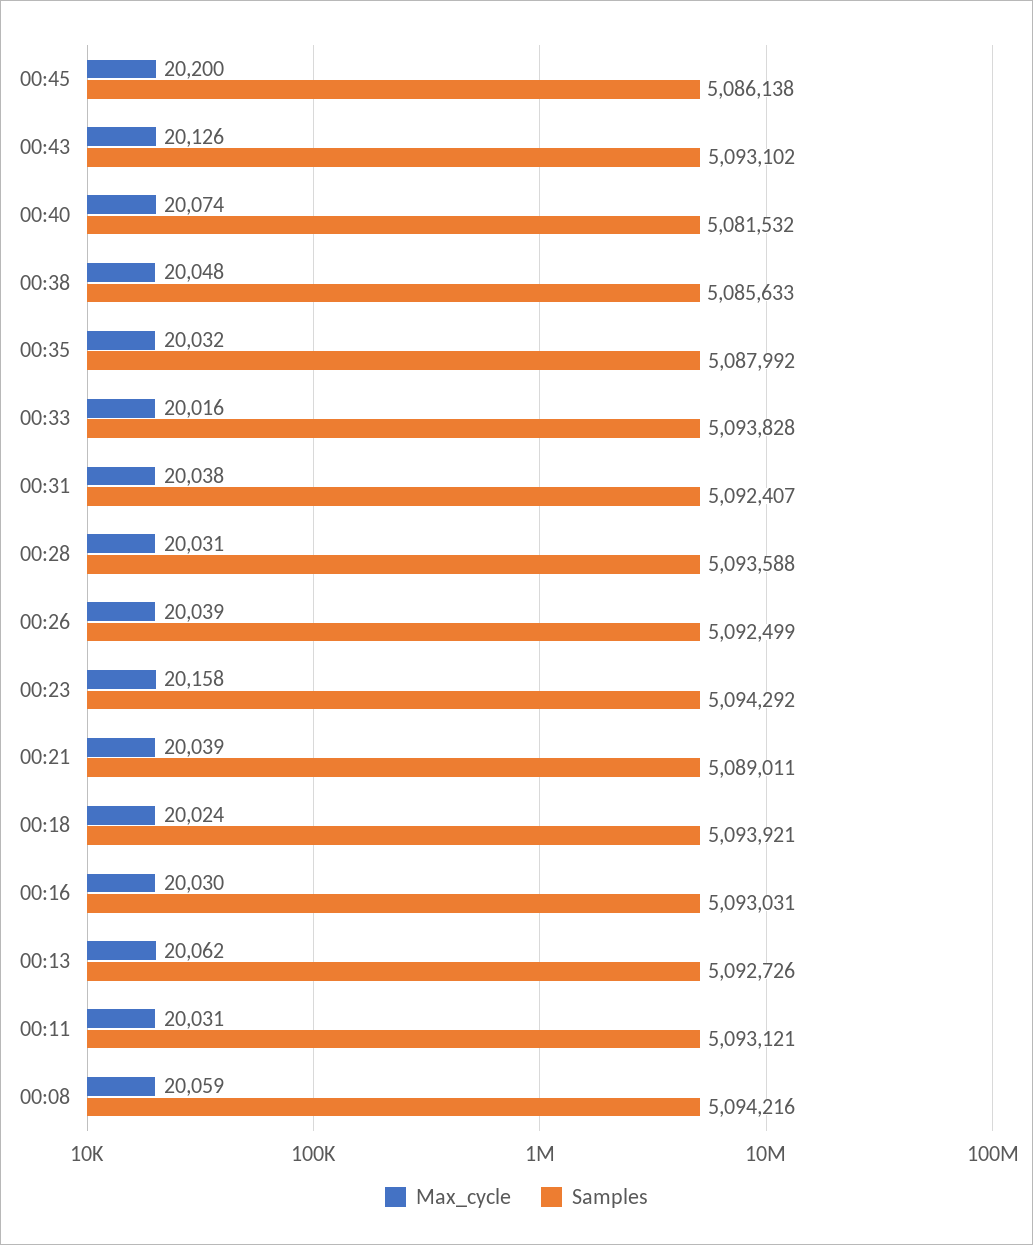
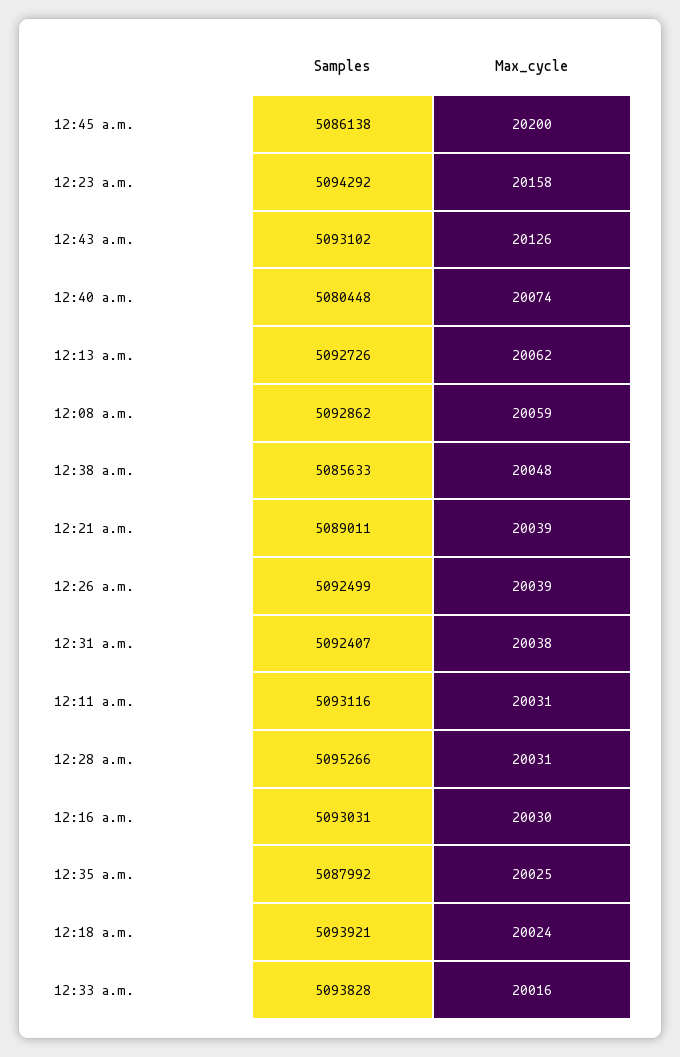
Samples, 00:40: 5081532 -> 5080448
Max_cycle, 00:35: 20032 -> 20025
Samples, 00:28: 5093588 -> 5095266
Samples, 00:11: 5093121 -> 5093116
Samples, 00:08: 5094216 -> 5092862

